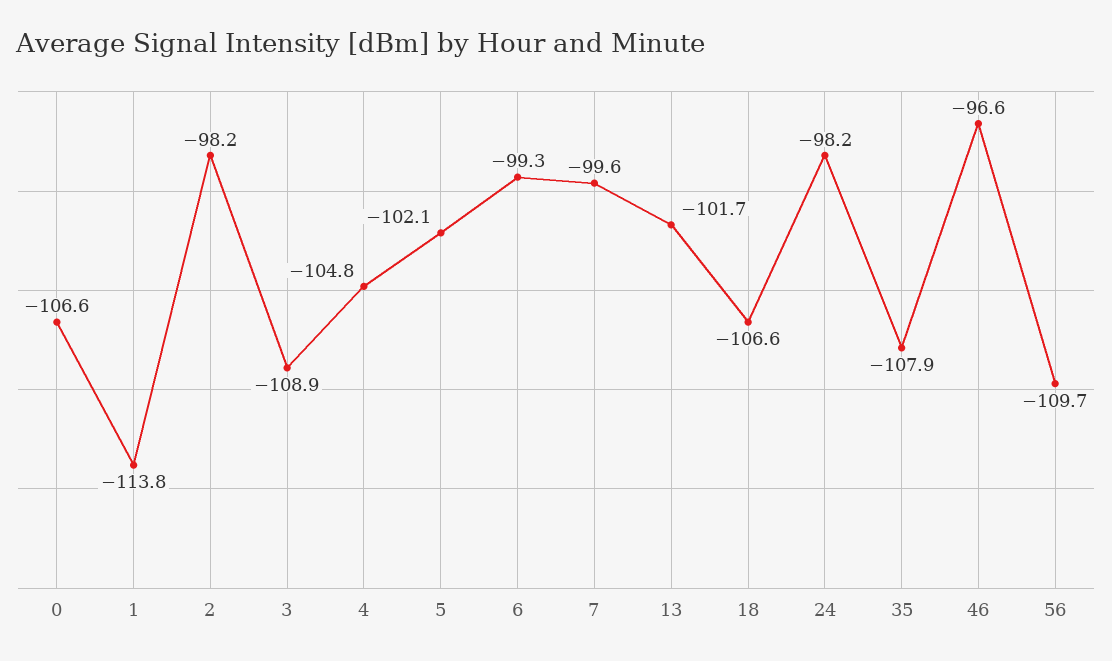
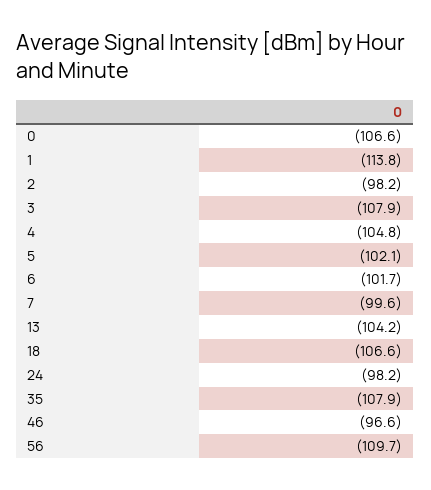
3: -108.9 -> -107.9
6: -99.3 -> -101.7
13: -101.7 -> -104.2

